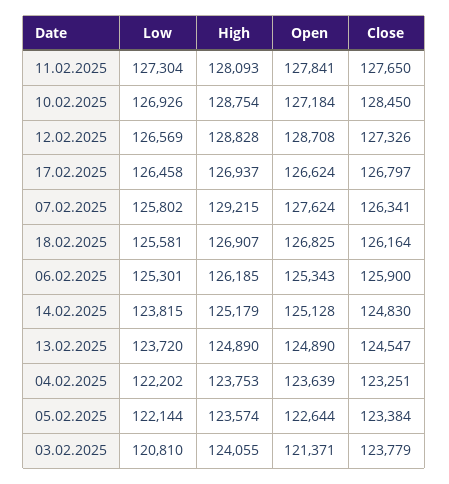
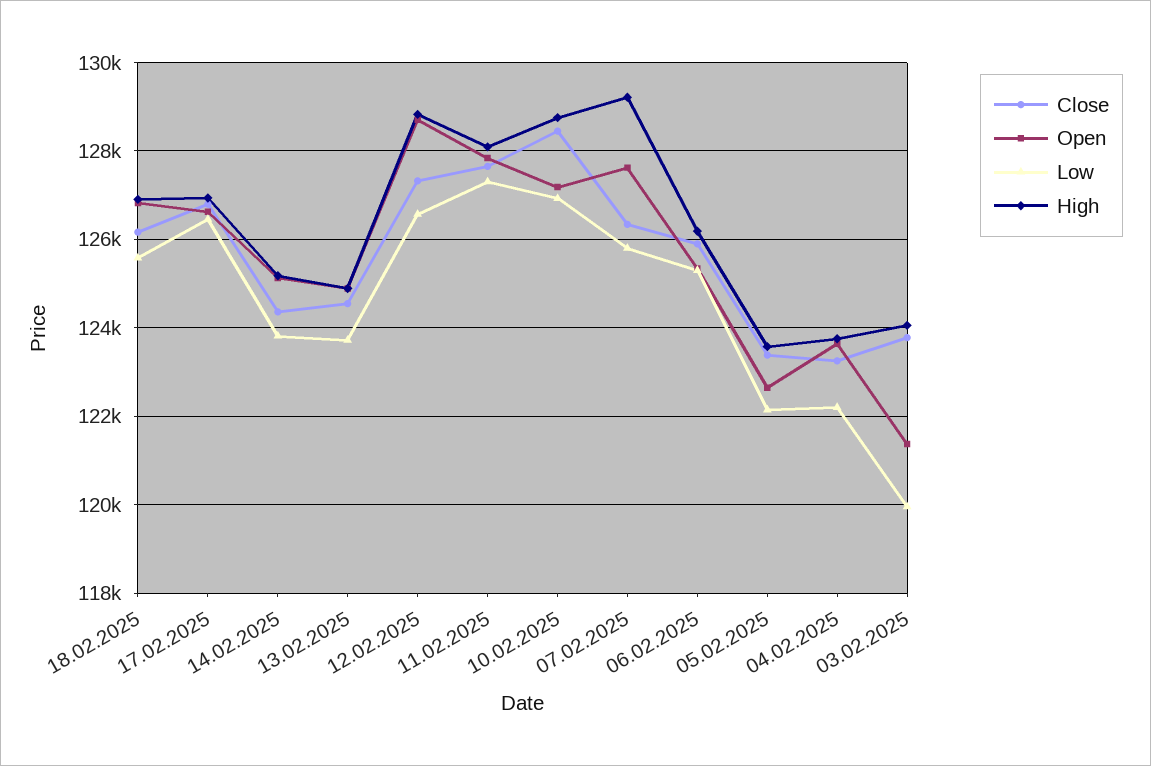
Close, 14.02.2025: 124830 -> 124400
Low, 03.02.2025: 120810 -> 120000

